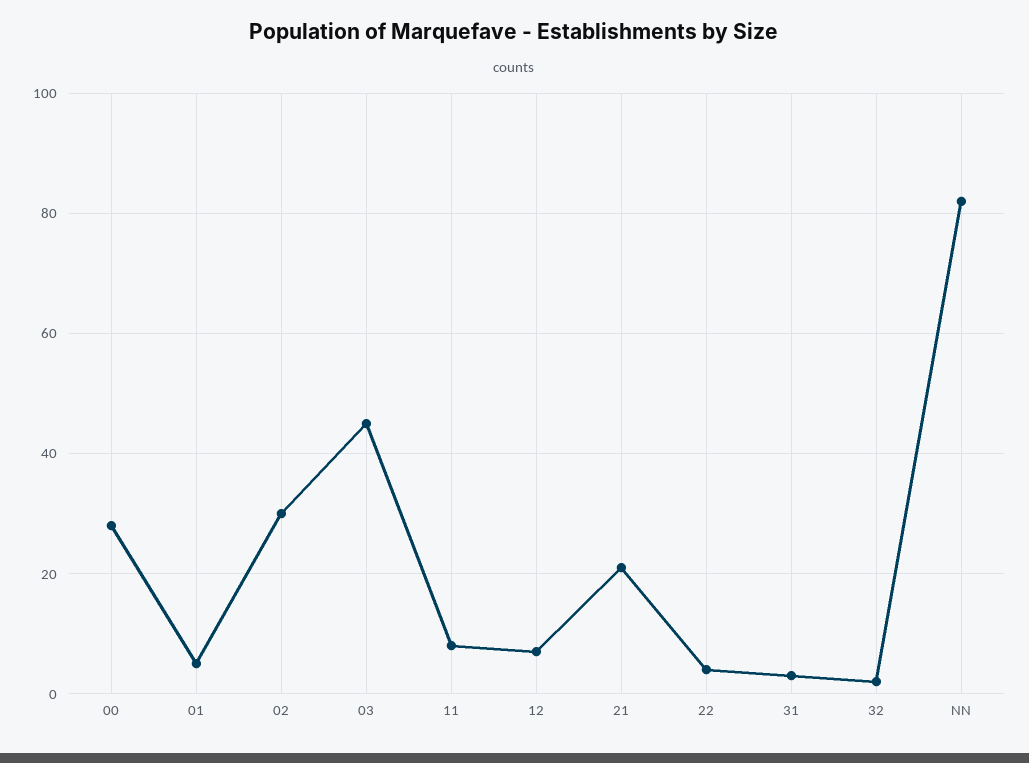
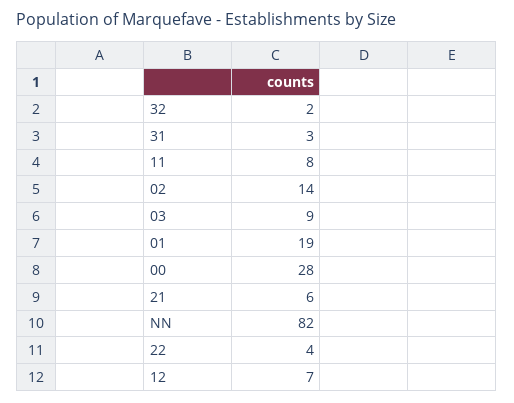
01: 5 -> 19
02: 30 -> 14
03: 45 -> 9
21: 20 -> 6

